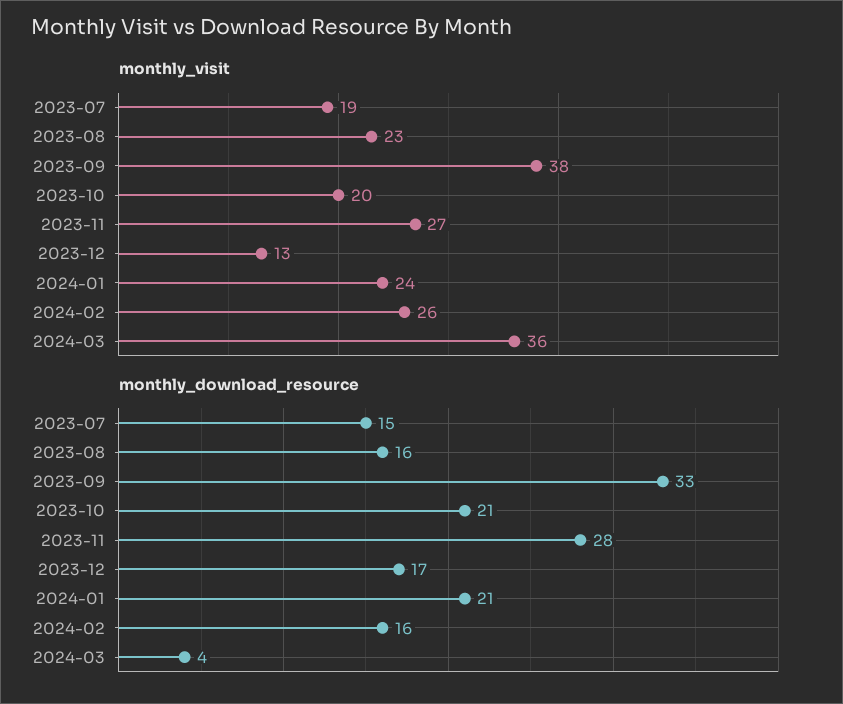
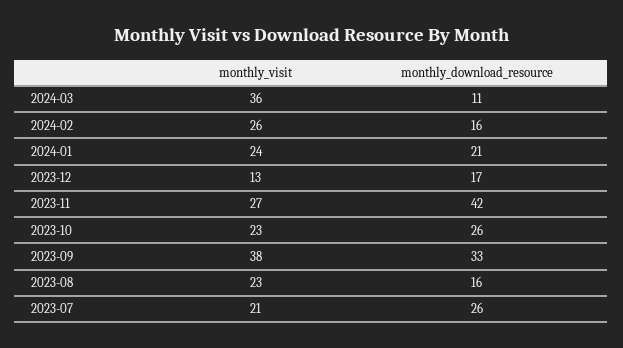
monthly_visit, 2023-07: 19 -> 21
monthly_visit, 2023-10: 20 -> 23
monthly_download_resource, 2023-07: 15 -> 26
monthly_download_resource, 2023-10: 21 -> 26
monthly_download_resource, 2023-11: 28 -> 42
monthly_download_resource, 2024-03: 4 -> 11

